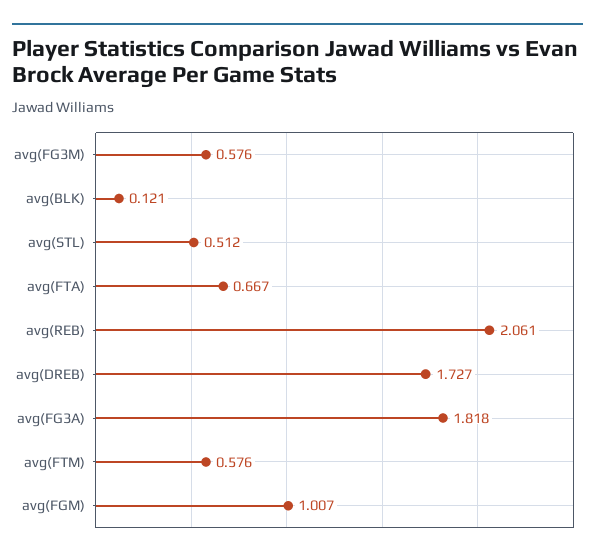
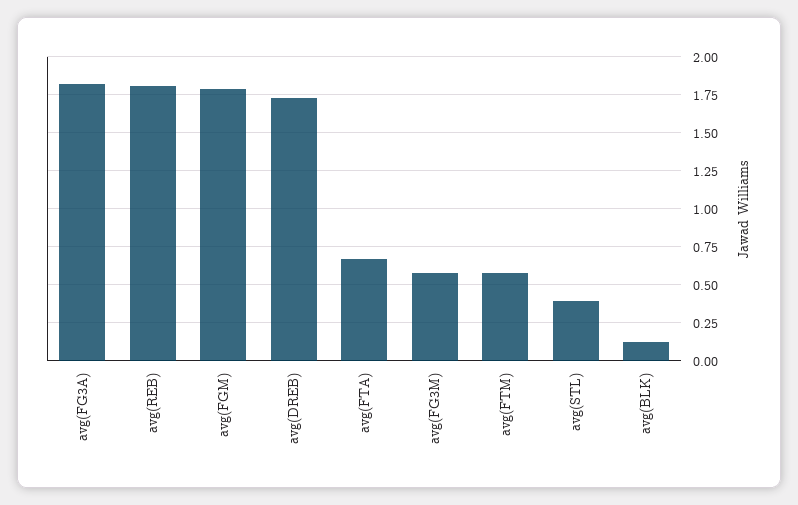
avg(STL): 0.512 -> 0.4
avg(REB): 2.061 -> 1.8
avg(FGM): 1.007 -> 1.8

